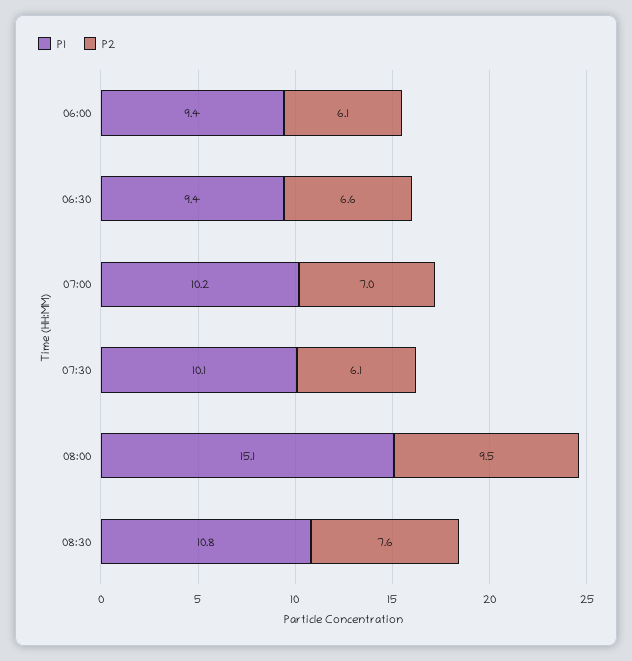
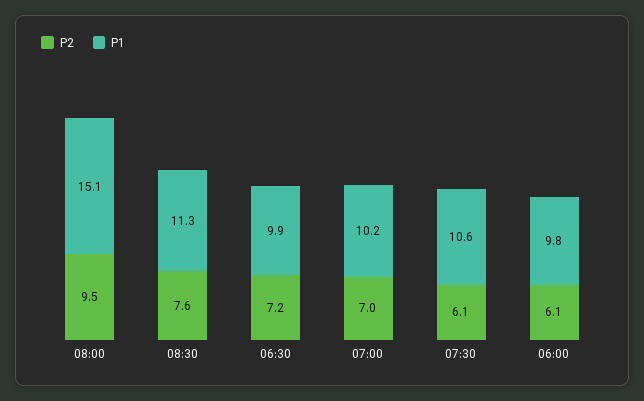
P1, 06:00: 9.4 -> 9.8
P1, 06:30: 9.4 -> 9.9
P2, 06:30: 6.6 -> 7.2
P1, 07:30: 10.1 -> 10.6
P1, 08:30: 10.8 -> 11.3

